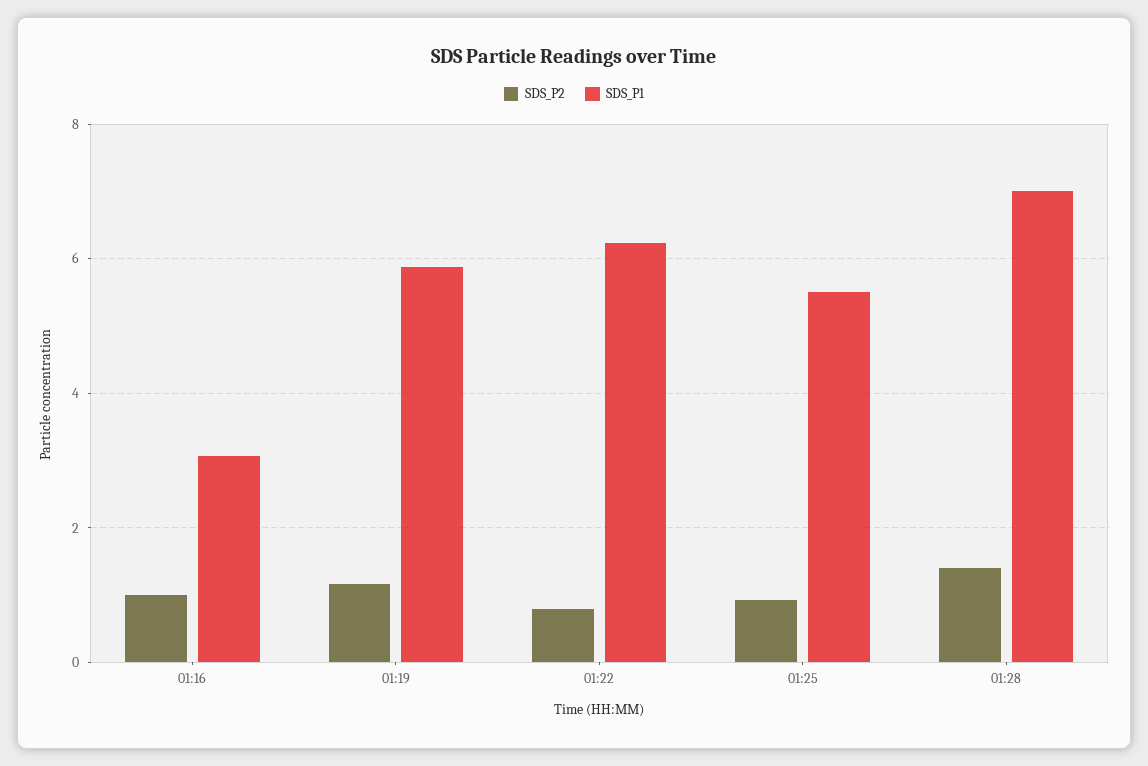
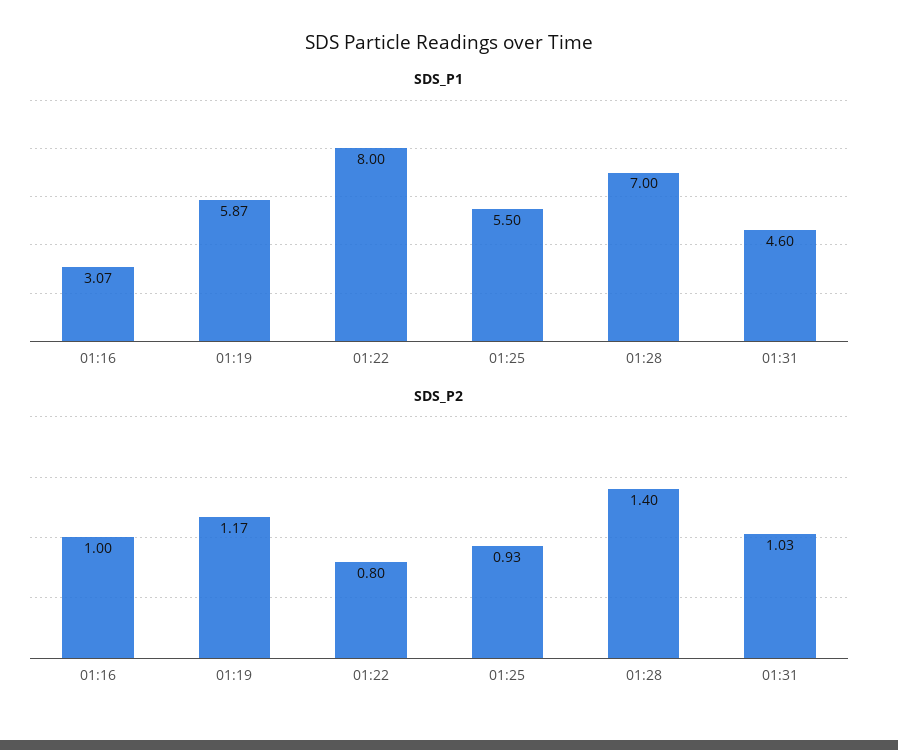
SDS_P1, 01:22: 6.2 -> 8
SDS_P1, 01:31: none -> 4.6
SDS_P2, 01:31: none -> 1.03

